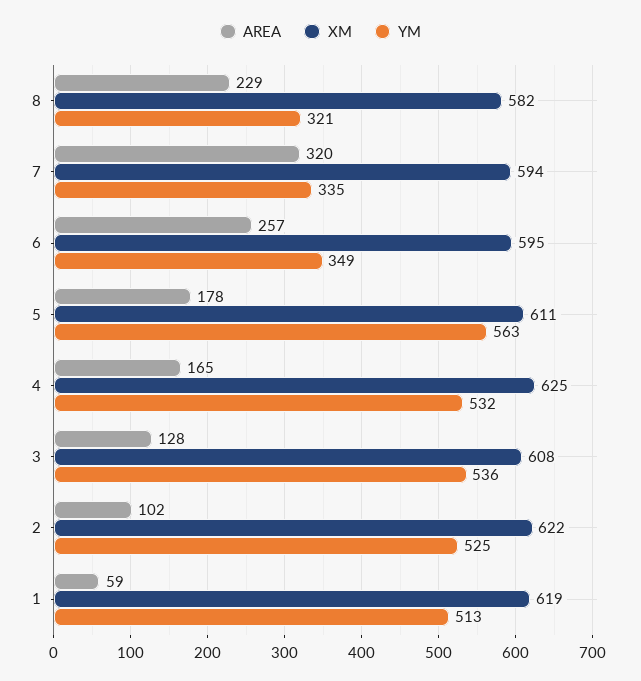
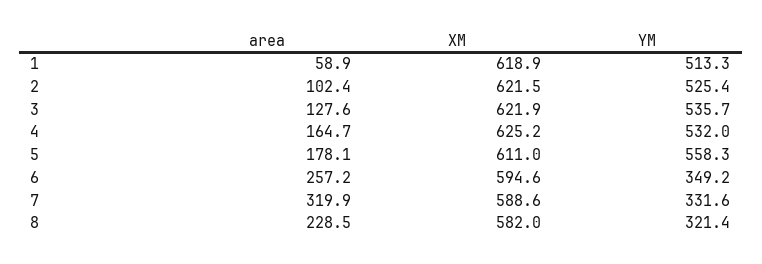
XM, 7: 594 -> 588.6
YM, 7: 335 -> 331.6
YM, 5: 563 -> 558.3
XM, 3: 608 -> 621.9

